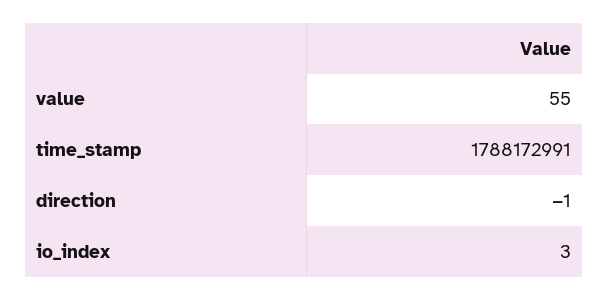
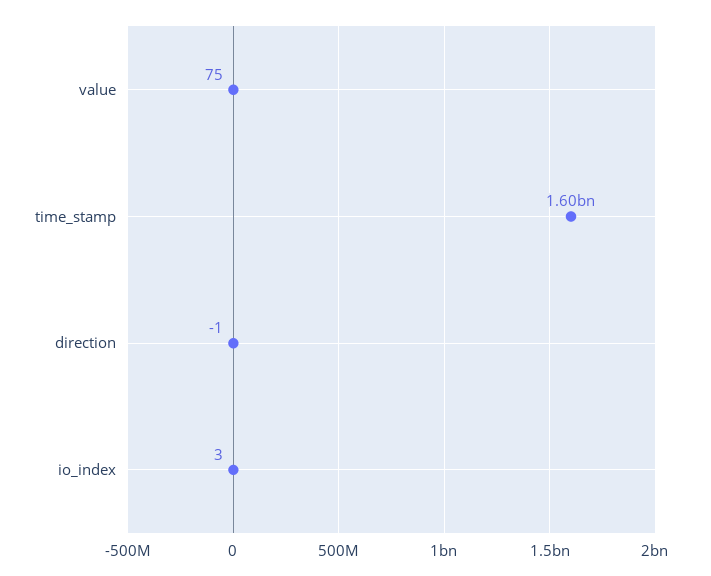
value: 55 -> 75
time_stamp: 1788172991 -> 1600000000

